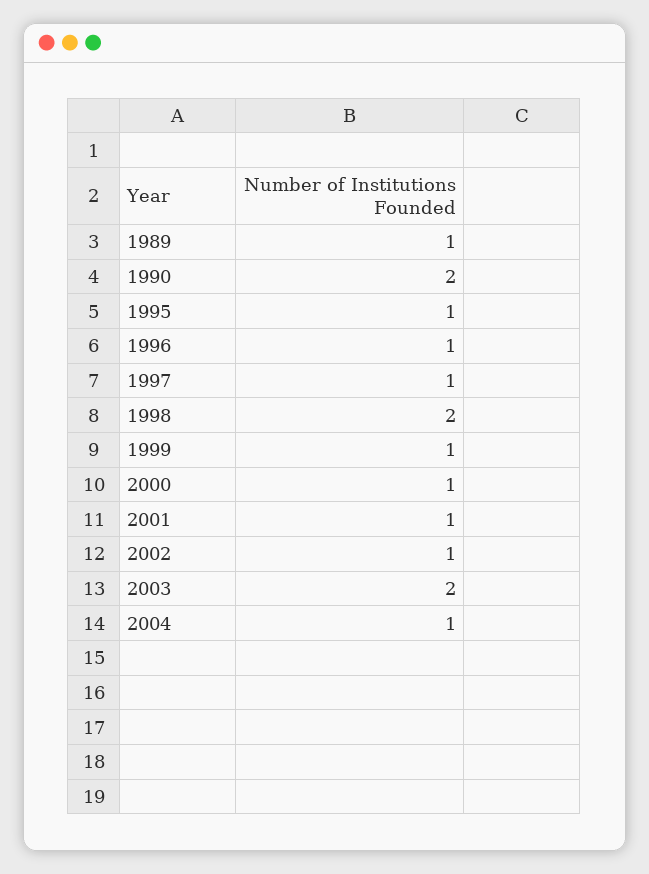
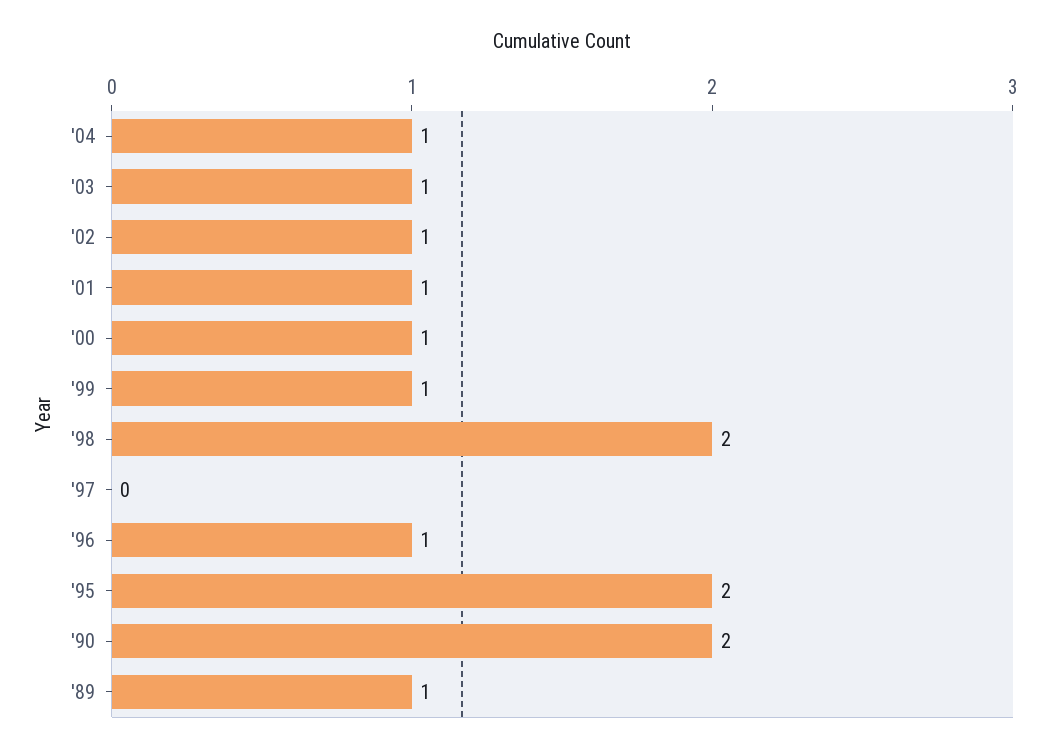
1995: 1 -> 2
1997: 1 -> 0
2003: 2 -> 1

